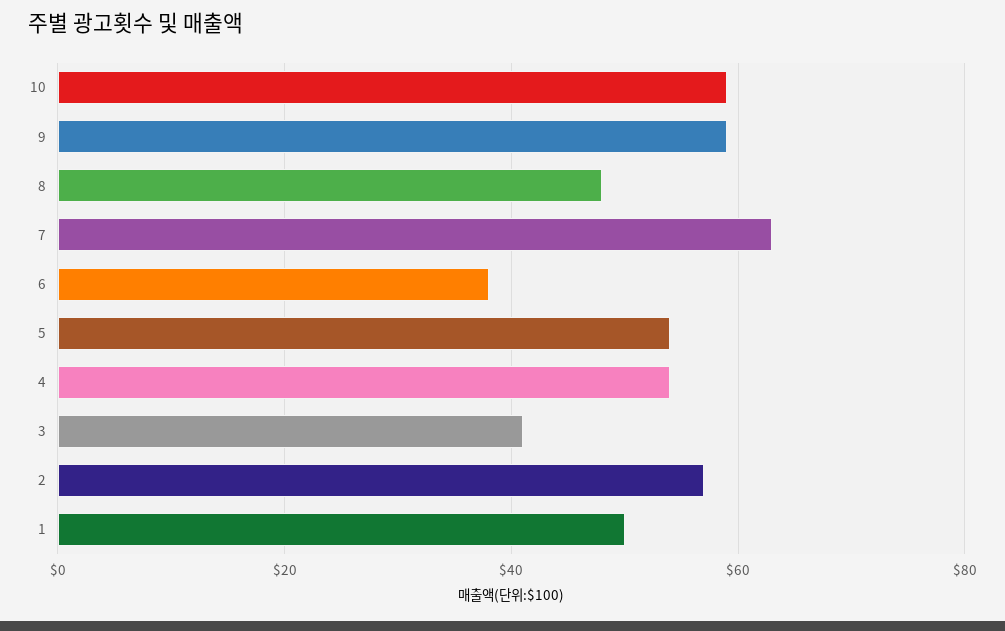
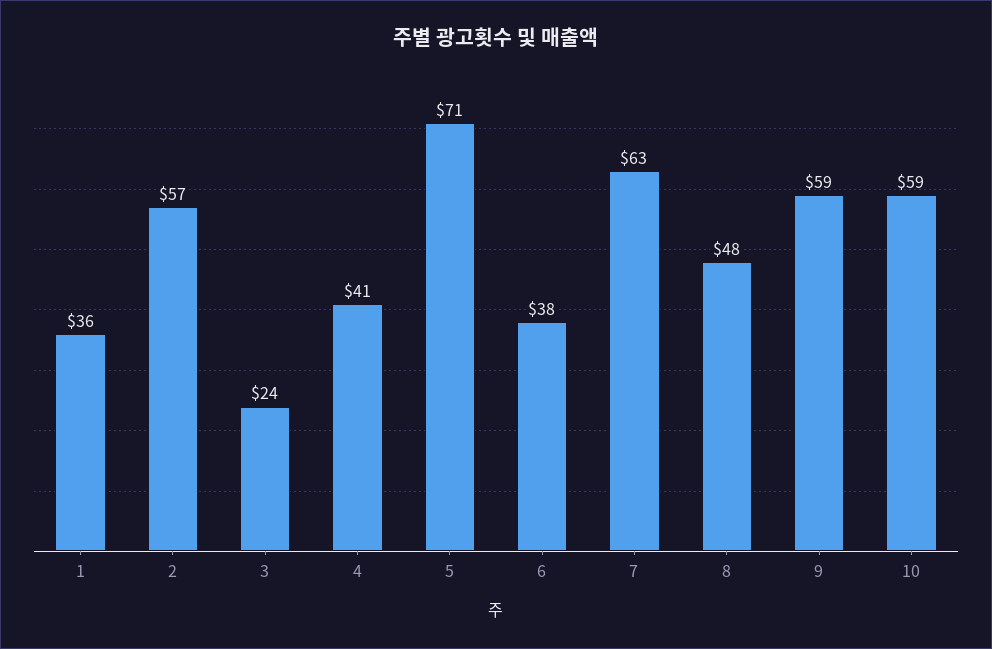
5: 55 -> 71
4: 55 -> 41
3: 40 -> 24
1: 50 -> 36

